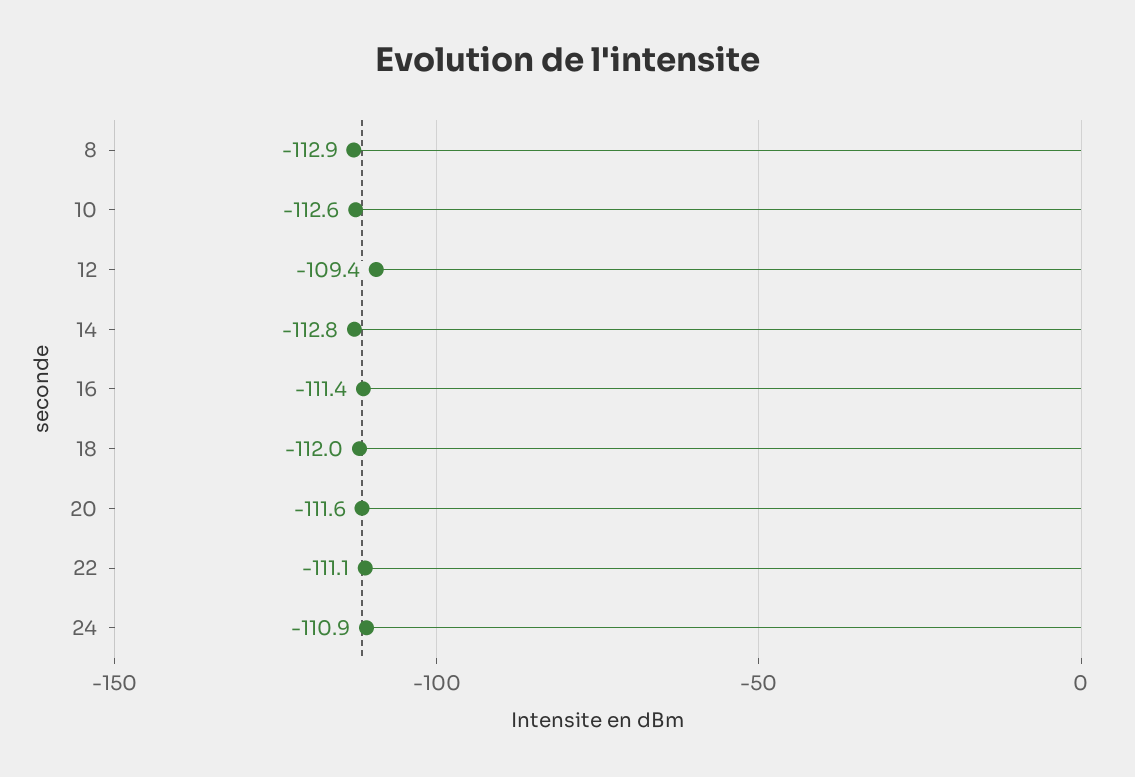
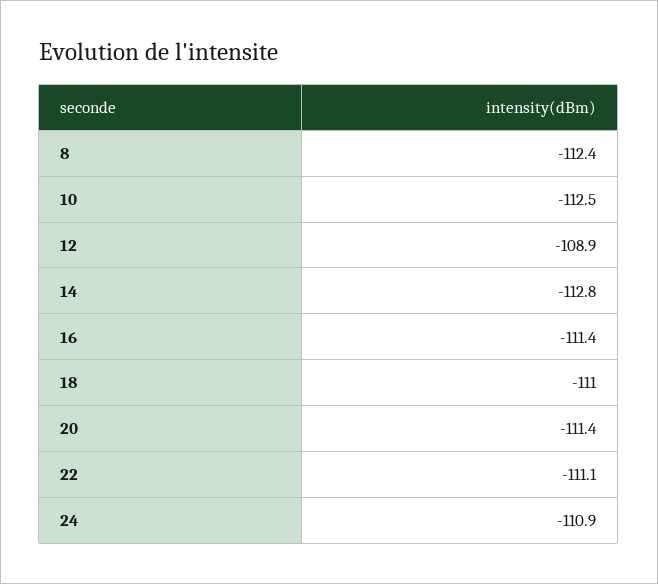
8: -112.9 -> -112.4
10: -112.6 -> -112.5
12: -109.4 -> -108.9
18: -112 -> -111
20: -111.6 -> -111.4

